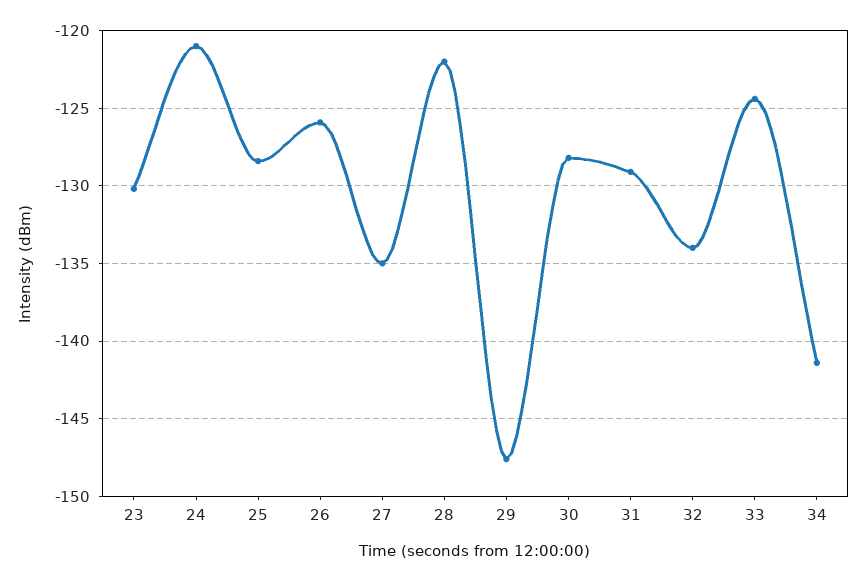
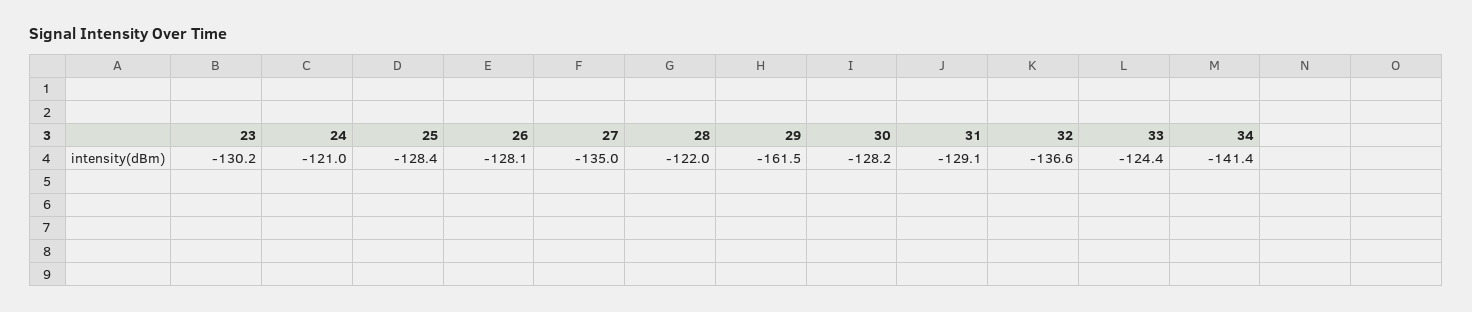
26: -126 -> -128.1
29: -147.5 -> -161.5
32: -134 -> -136.6

